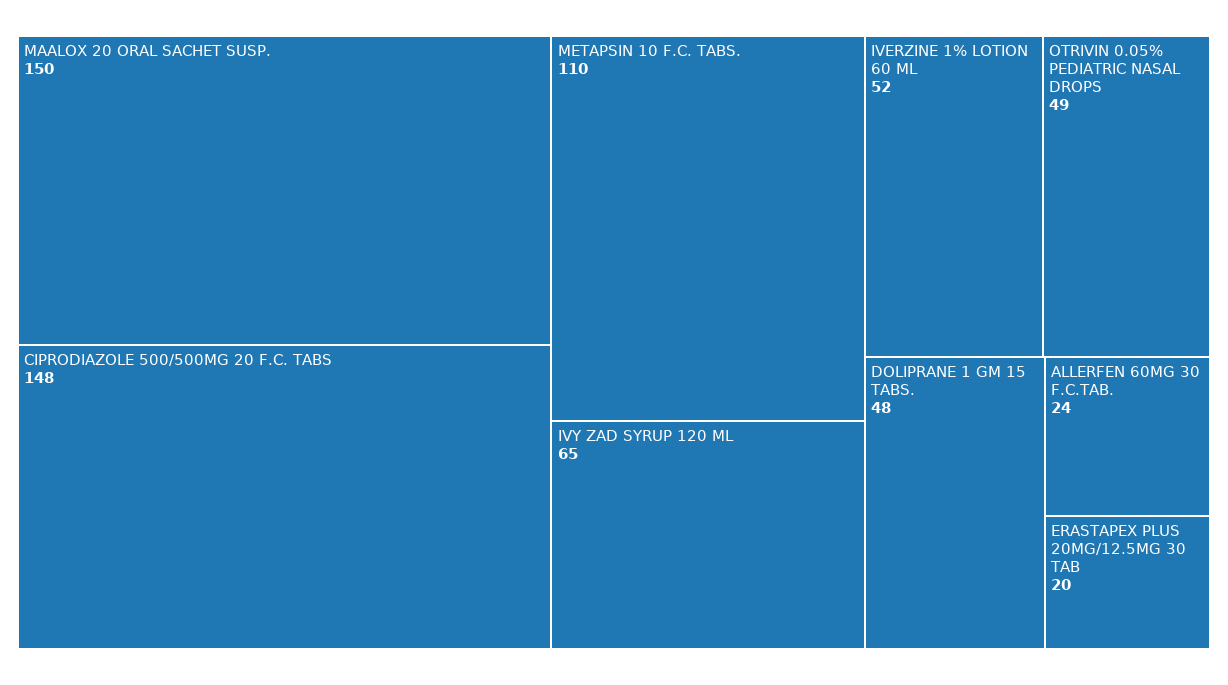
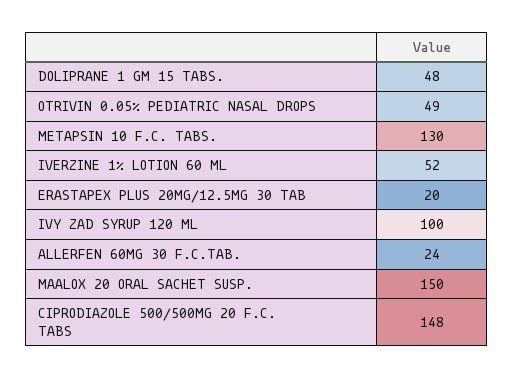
METAPSIN 10 F.C. TABS.: 110 -> 130
IVY ZAD SYRUP 120 ML: 65 -> 100

